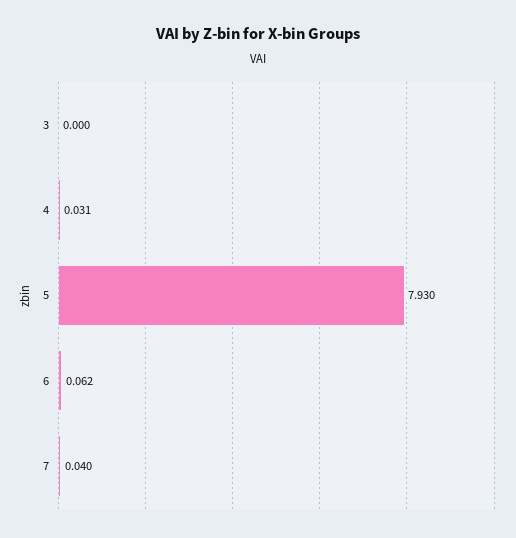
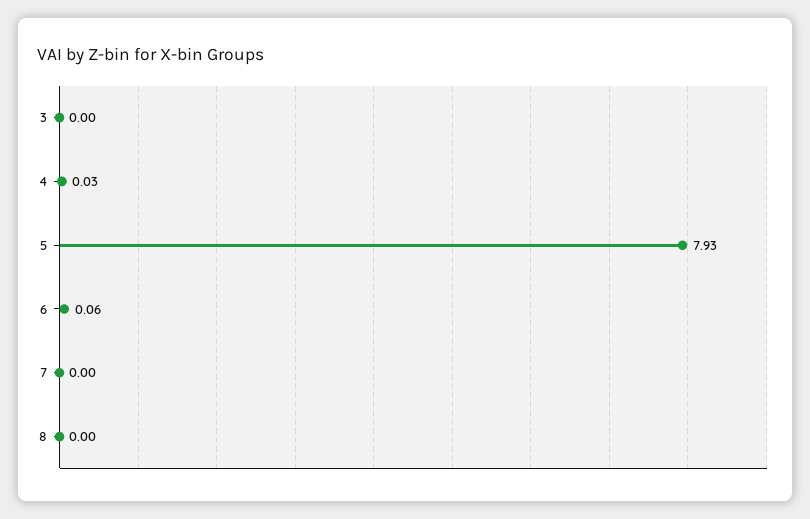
7: 0.04 -> 0
8: none -> 0

